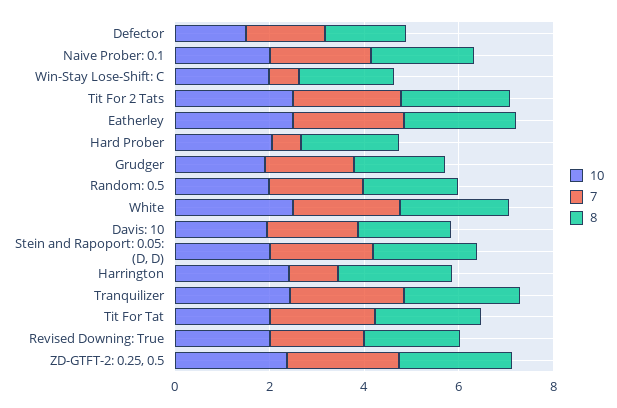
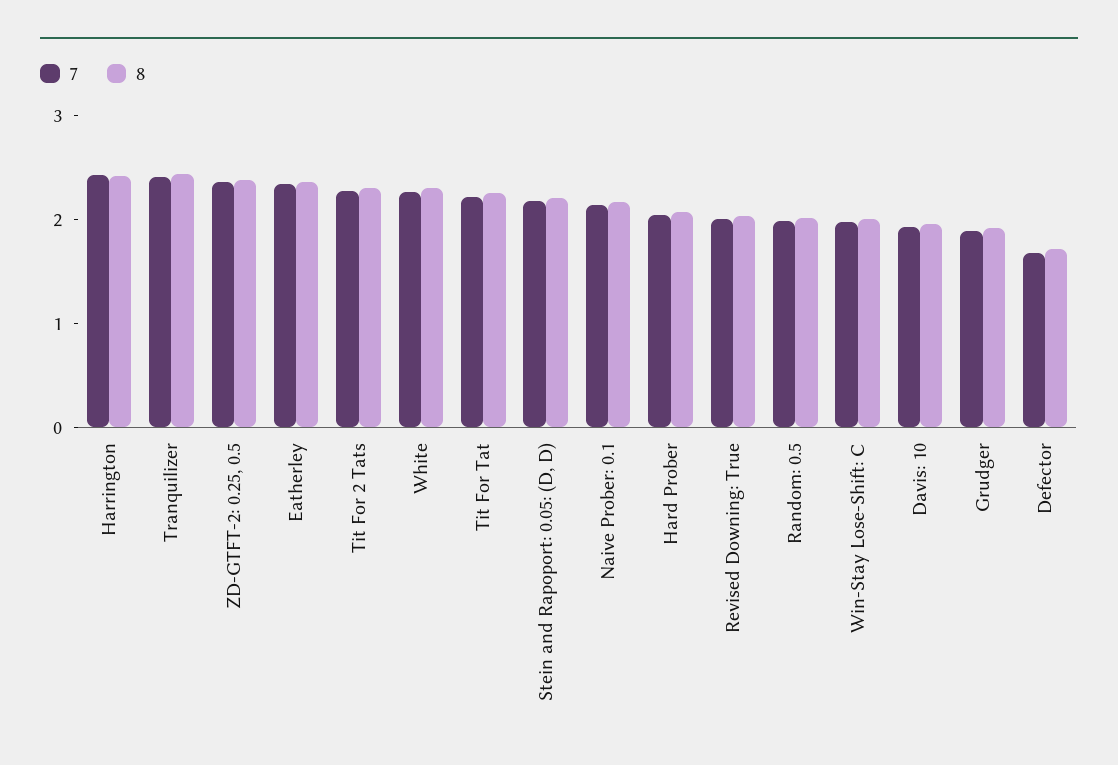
10, Defector: 1.5 -> none
10, Naive Prober: 0.1: 2 -> none
10, Win-Stay Lose-Shift: C: 2 -> none
7, Win-Stay Lose-Shift: C: 0.5 -> 2
10, Tit For 2 Tats: 2.5 -> none
10, Eatherley: 2.5 -> none
10, Hard Prober: 2 -> none
7, Hard Prober: 0.5 -> 2
10, Grudger: 2 -> none
10, Random: 0.5: 2 -> none
10, White: 2.5 -> none
10, Davis: 10: 2 -> none
10, Stein and Rapoport: 0.05: (D, D): 2 -> none
10, Harrington: 2.5 -> none
7, Harrington: 1 -> 2.4
10, Tranquilizer: 2.5 -> none
10, Tit For Tat: 2 -> none
10, Revised Downing: True: 2 -> none
10, ZD-GTFT-2: 0.25, 0.5: 2.5 -> none

